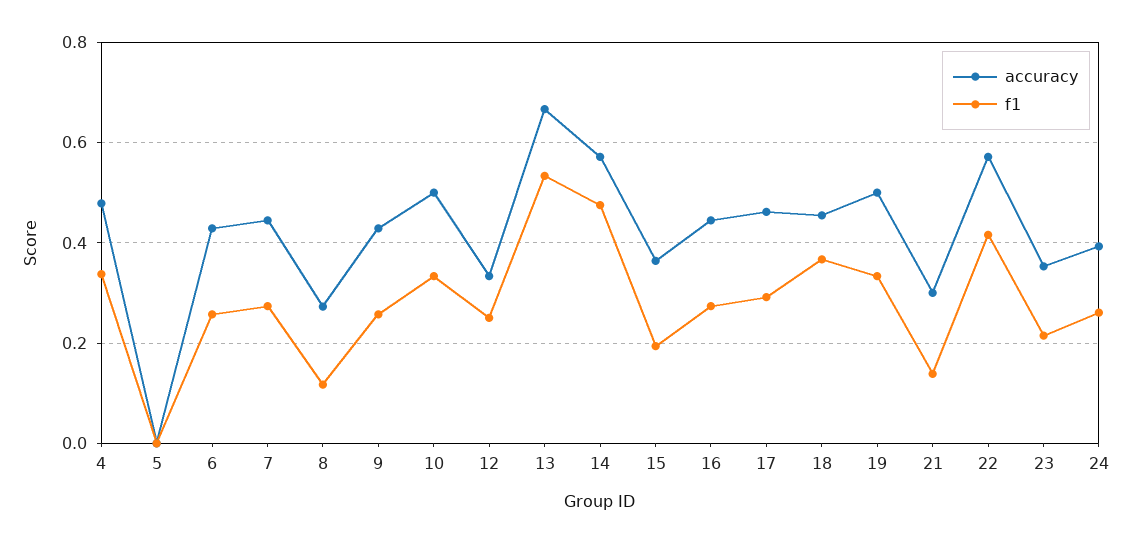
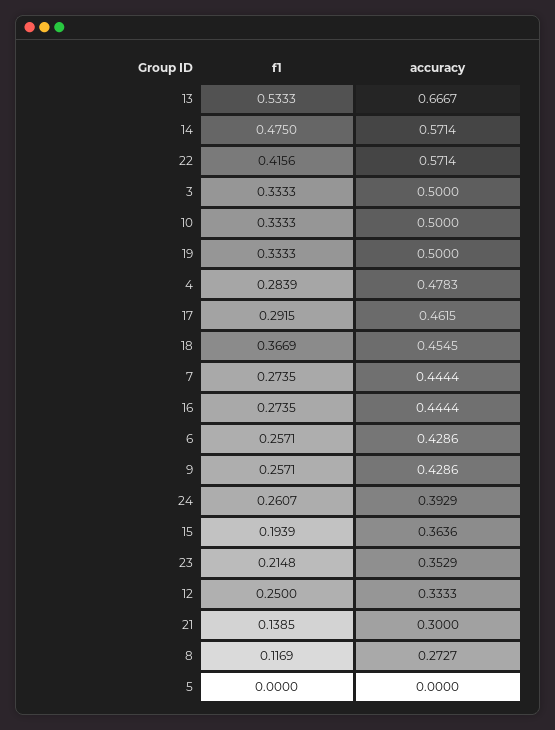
f1, 4: 0.34 -> 0.2839
f1, 3: none -> 0.3333
accuracy, 3: none -> 0.5

